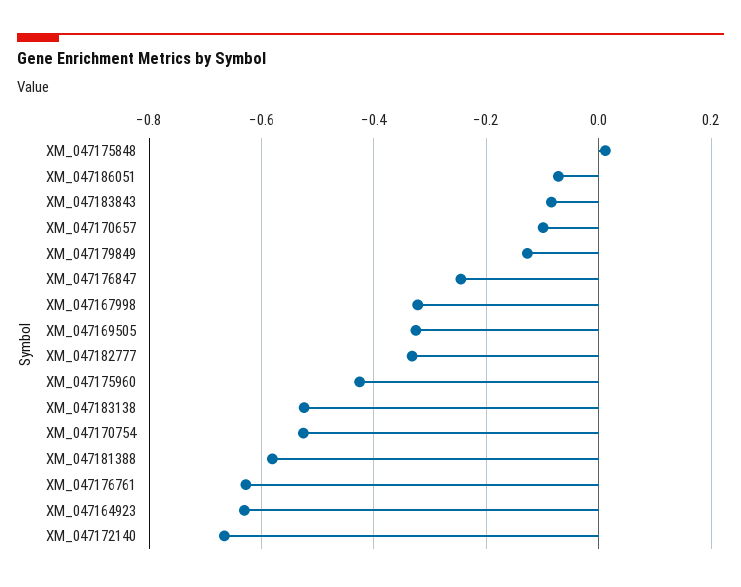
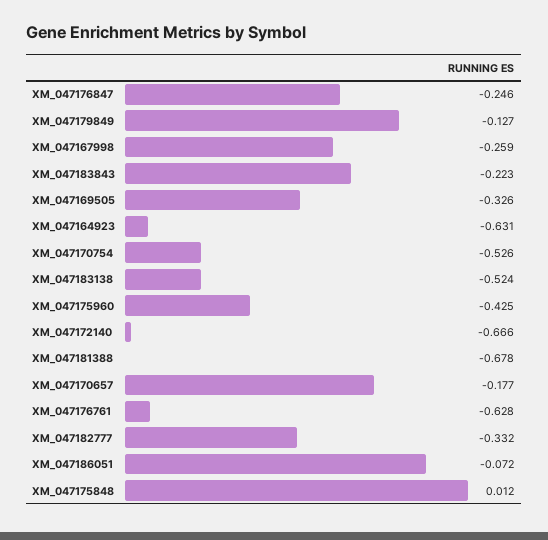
XM_047183843: -0.08 -> -0.223
XM_047170657: -0.1 -> -0.177
XM_047167998: -0.32 -> -0.259
XM_047181388: -0.58 -> -0.678

